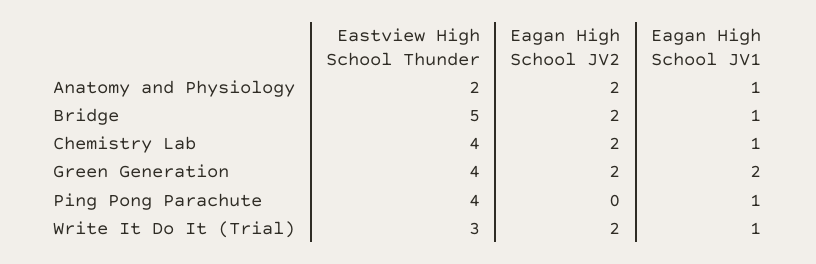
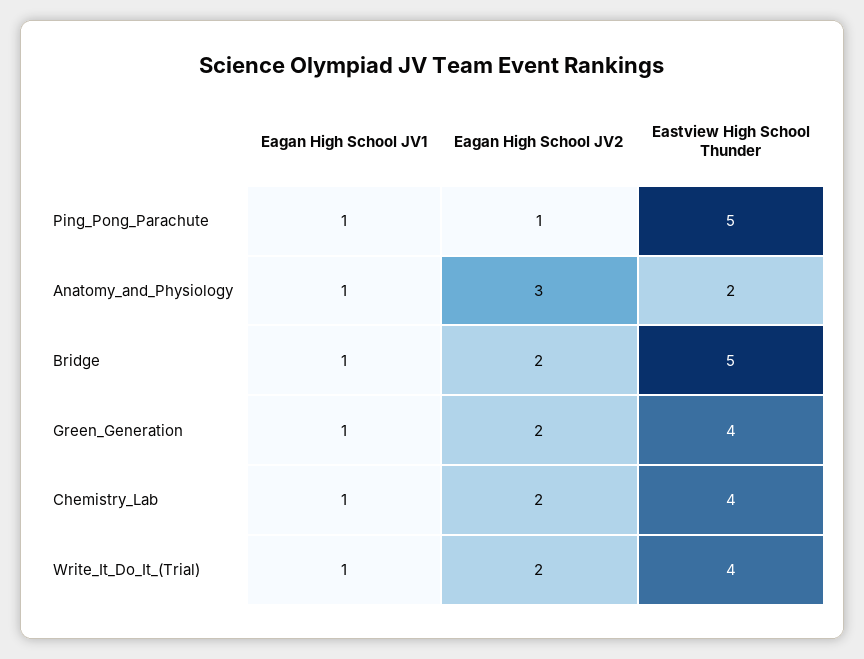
Eagan High School JV2, Anatomy and Physiology: 2 -> 3
Eagan High School JV1, Green Generation: 2 -> 1
Eastview High School Thunder, Ping Pong Parachute: 4 -> 5
Eagan High School JV2, Ping Pong Parachute: 0 -> 1
Eastview High School Thunder, Write It Do It (Trial): 3 -> 4

